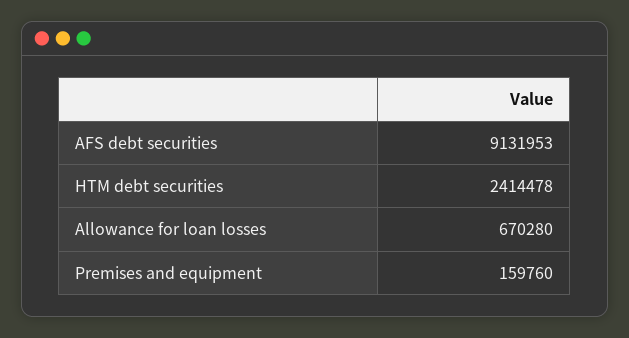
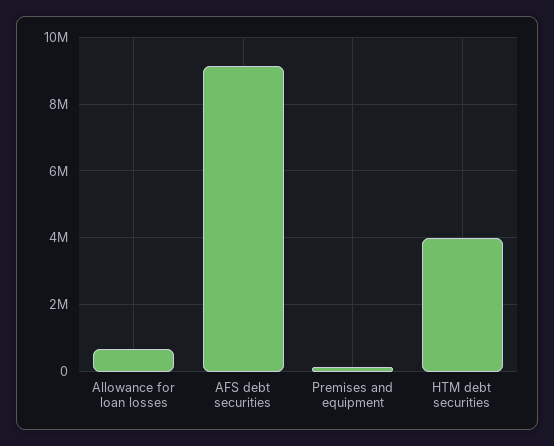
HTM debt securities: 2414478 -> 4000000

